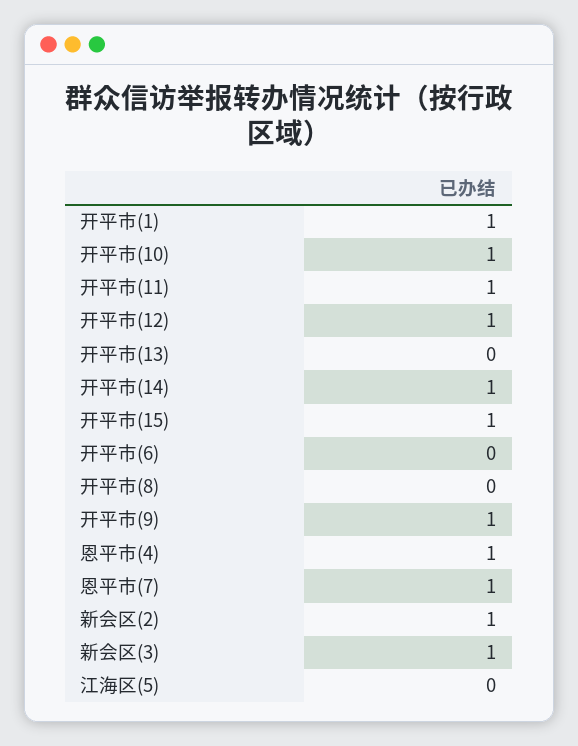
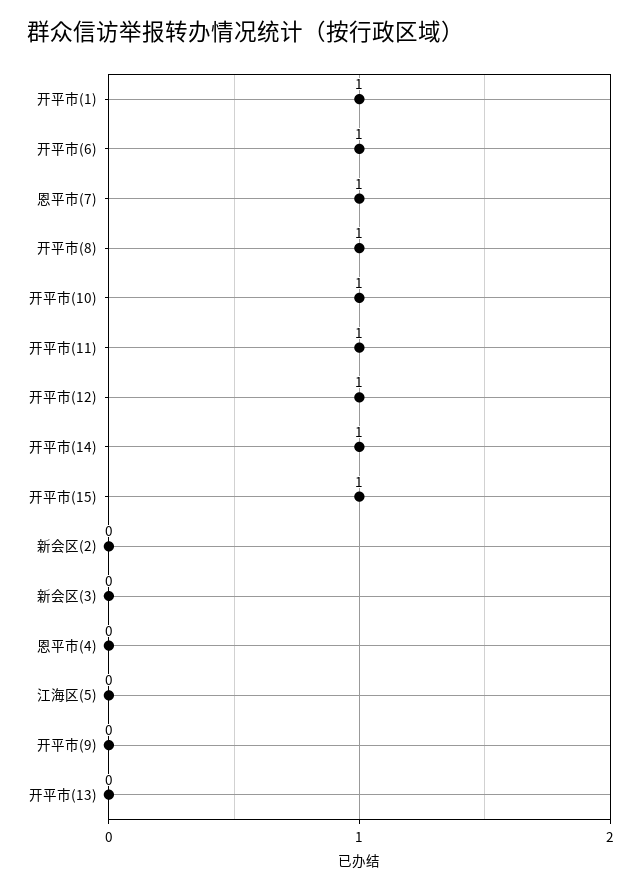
开平市(6): 0 -> 1
开平市(8): 0 -> 1
开平市(9): 1 -> 0
恩平市(4): 1 -> 0
新会区(2): 1 -> 0
新会区(3): 1 -> 0

